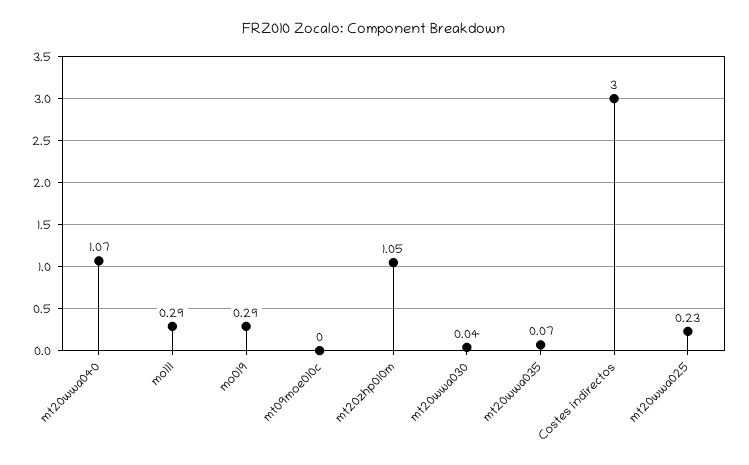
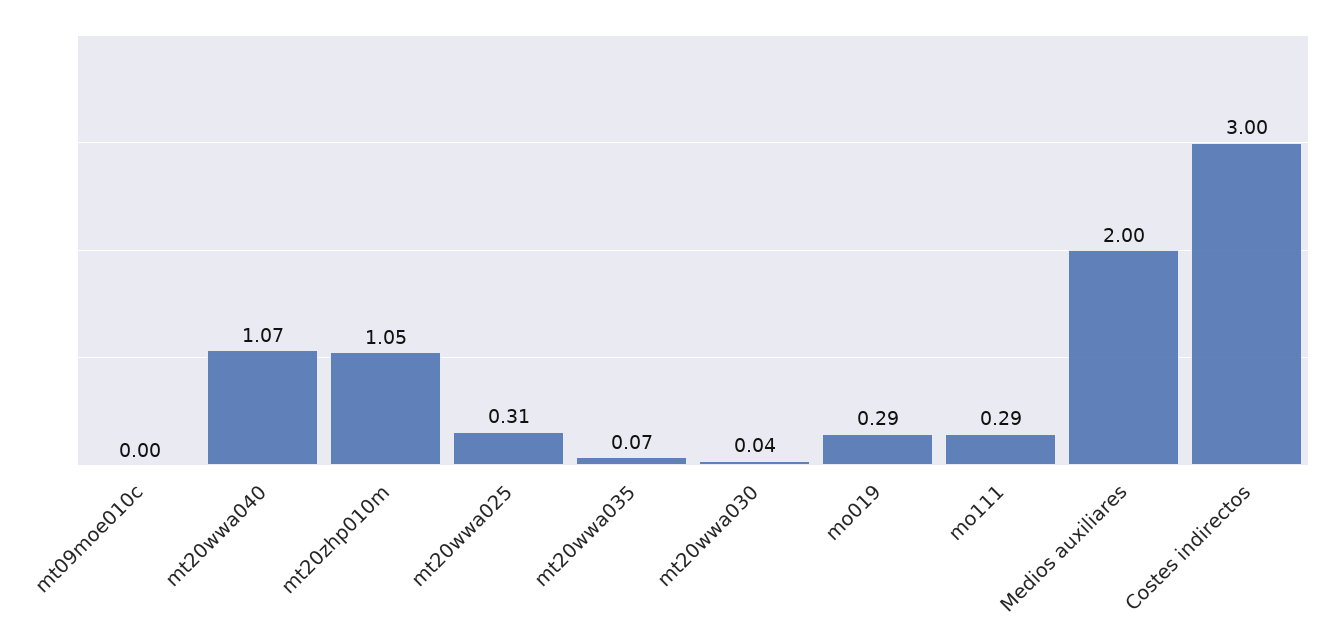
mt20wwa025: 0.23 -> 0.31
Medios auxiliares: none -> 2

